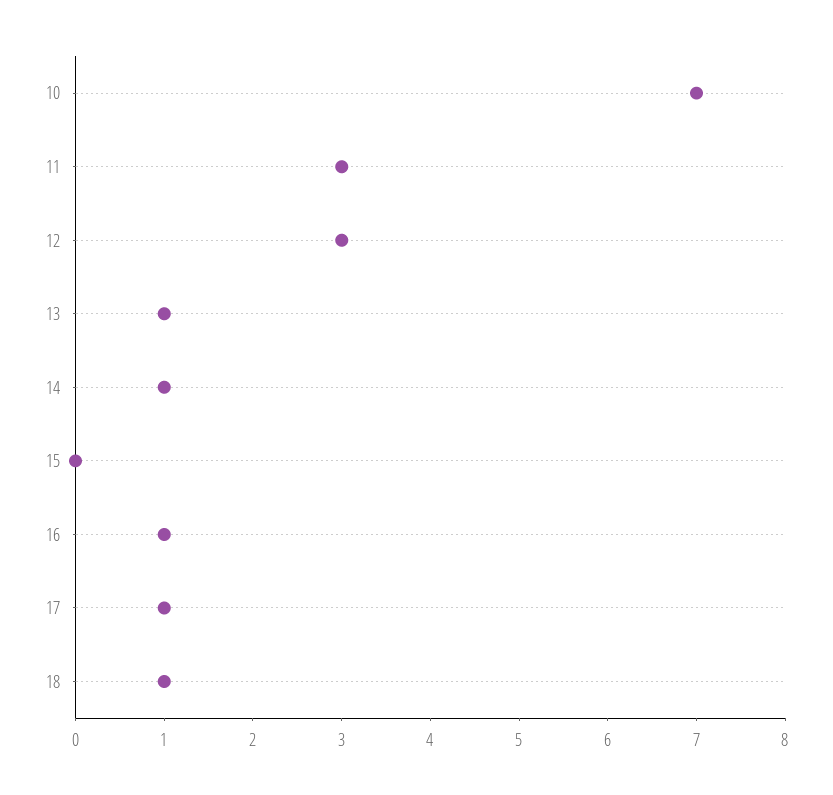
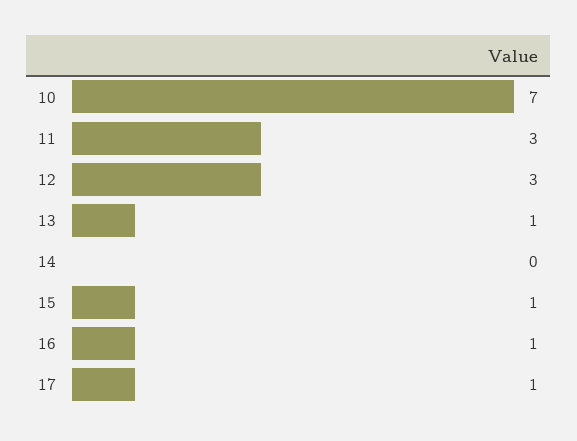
14: 1 -> 0
15: 0 -> 1
18: 1 -> none

